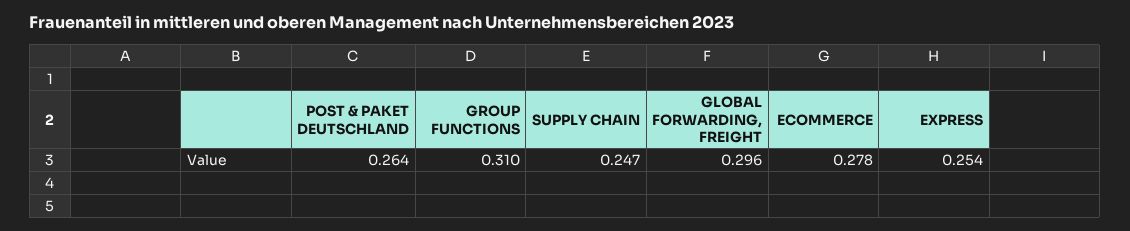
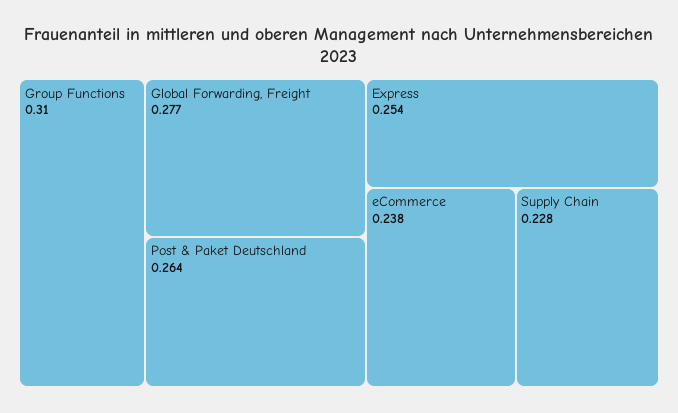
SUPPLY CHAIN: 0.247 -> 0.228
GLOBAL FORWARDING, FREIGHT: 0.296 -> 0.277
ECOMMERCE: 0.278 -> 0.238

